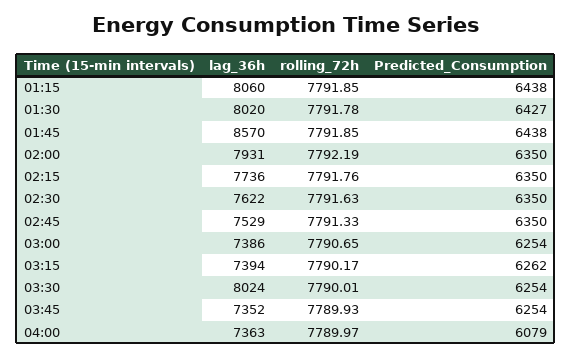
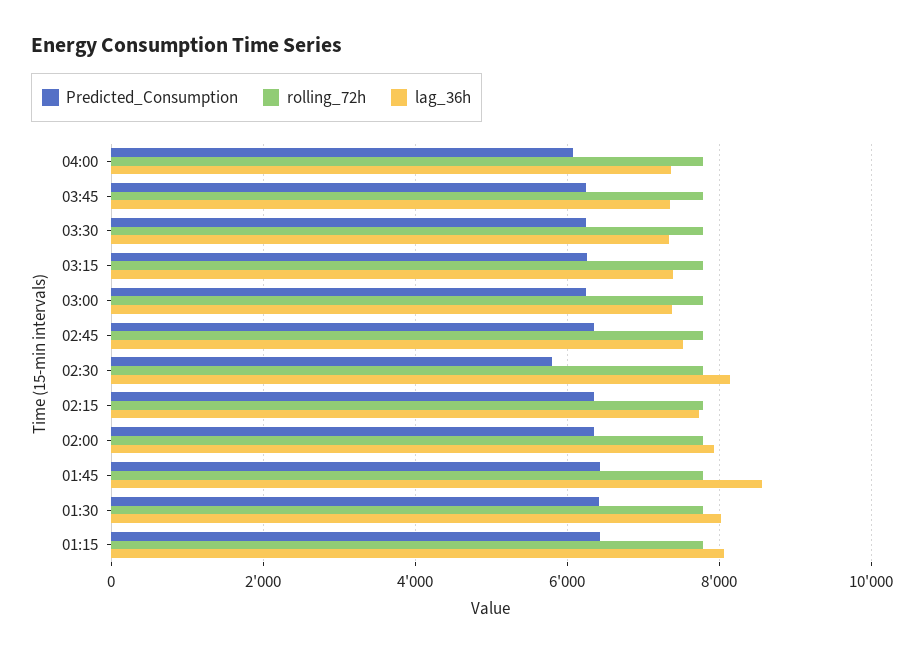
lag_36h, 02:30: 7622 -> 8200
Predicted_Consumption, 02:30: 6350 -> 5800
lag_36h, 03:30: 8024 -> 7400

